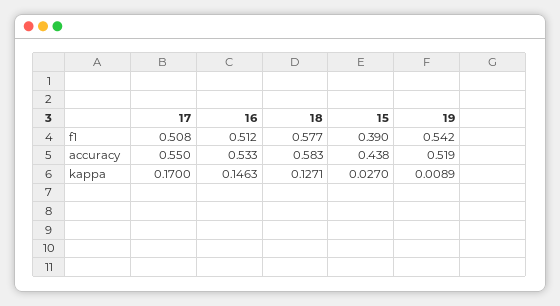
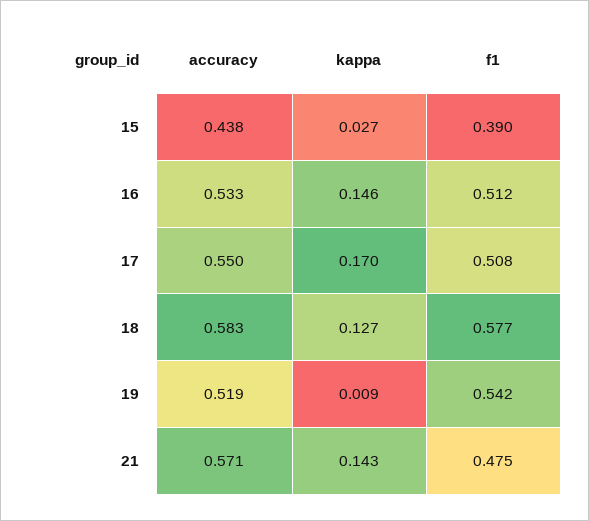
21, accuracy: none -> 0.571
21, kappa: none -> 0.143
21, f1: none -> 0.475

